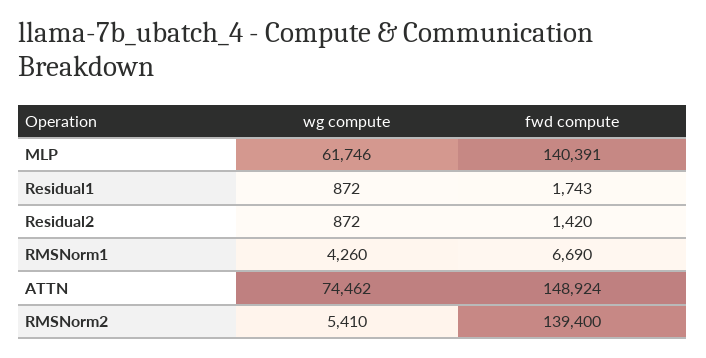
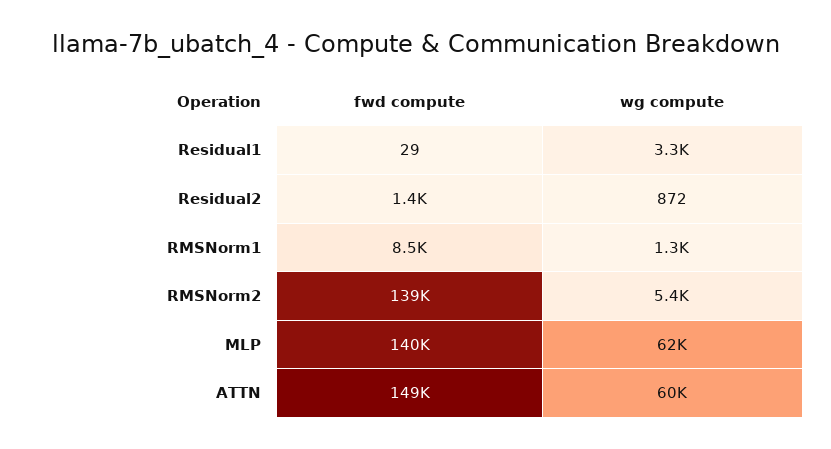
wg compute, Residual1: 872 -> 3300
fwd compute, Residual1: 1743 -> 29
wg compute, RMSNorm1: 4260 -> 1300
fwd compute, RMSNorm1: 6690 -> 8500
wg compute, ATTN: 74462 -> 60000

